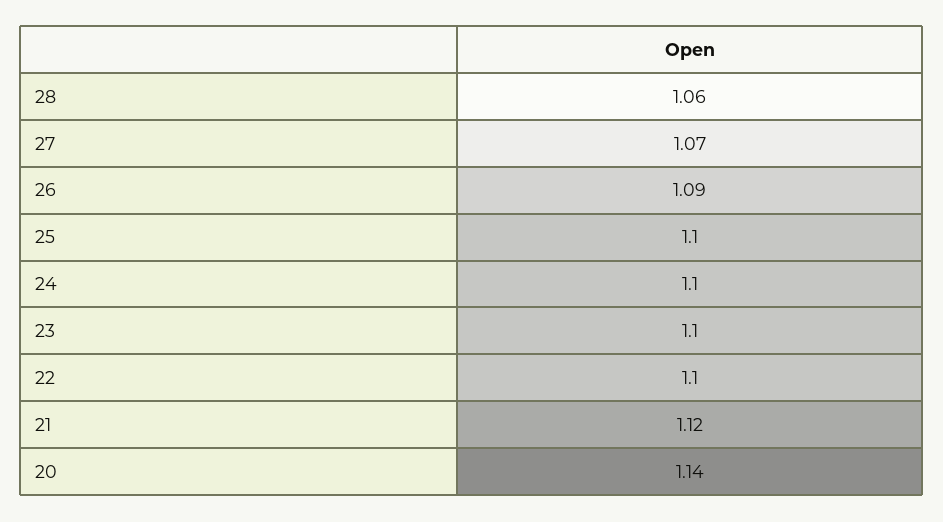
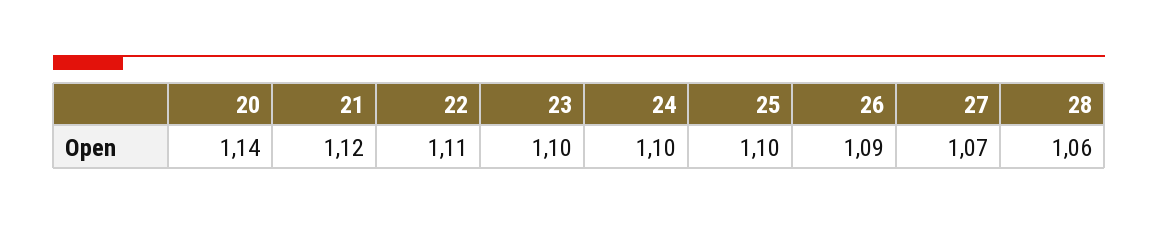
22: 1.1 -> 1.11

